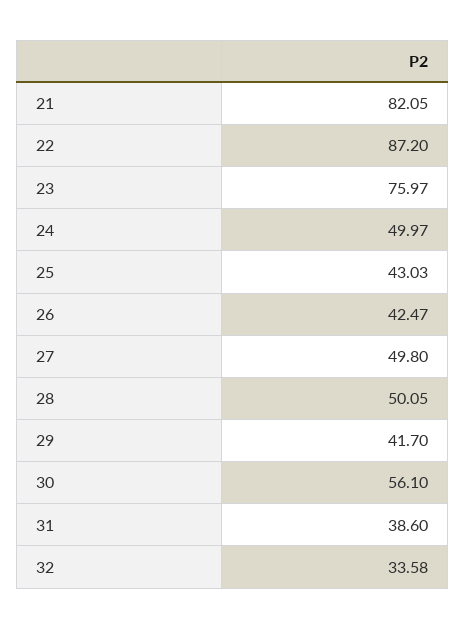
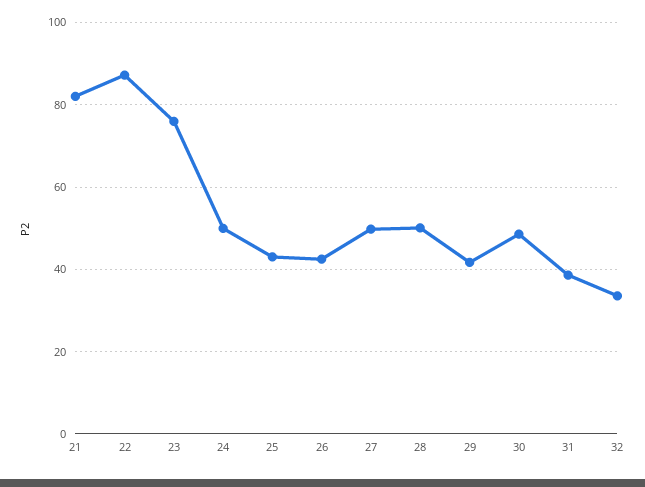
30: 56.1 -> 48

